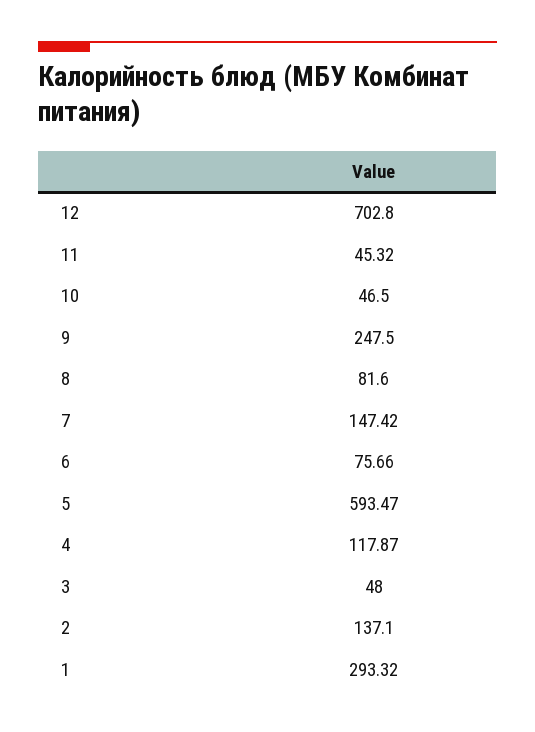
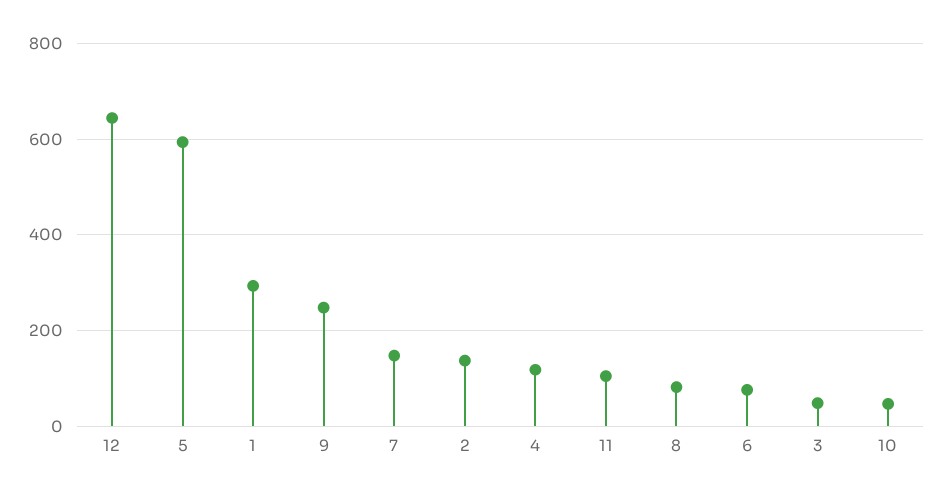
12: 702.8 -> 640
11: 45.32 -> 100

